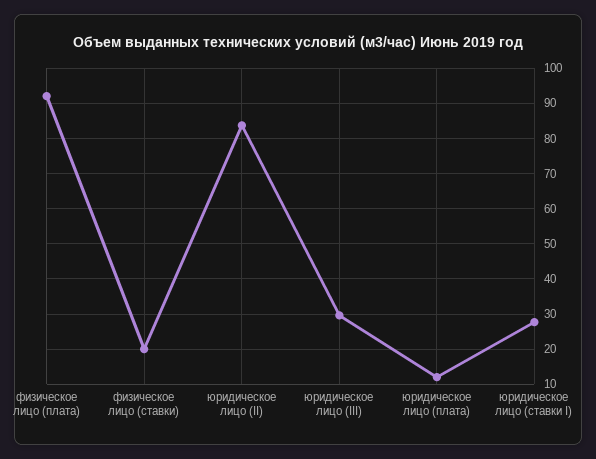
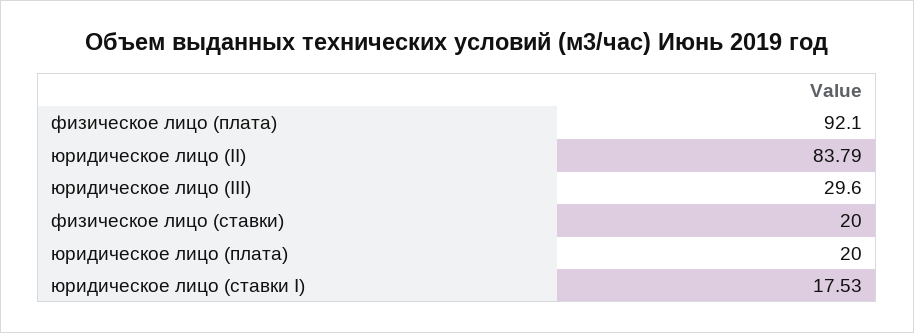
юридическое лицо (плата): 12 -> 20
юридическое лицо (ставки I): 28 -> 17.53

